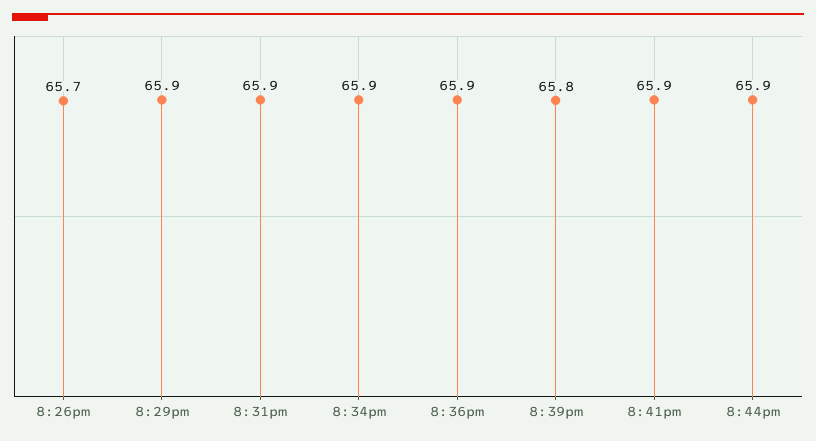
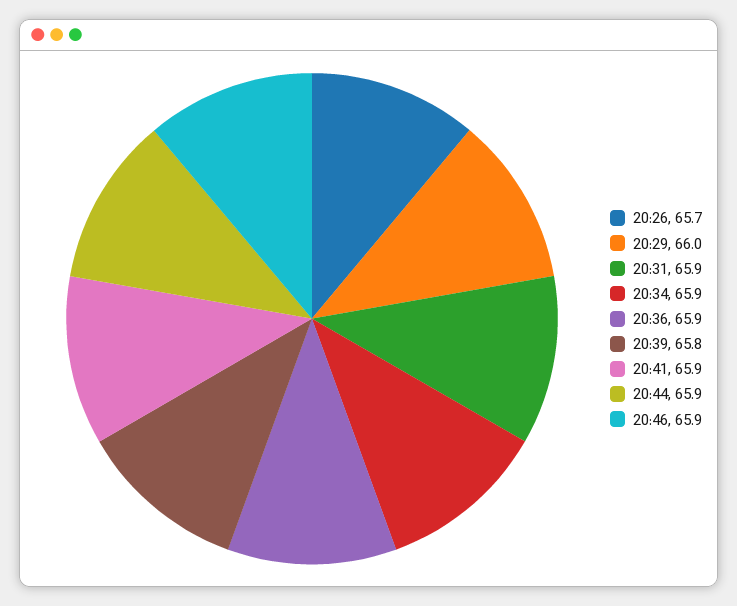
8:29pm: 65.9 -> 66
20:46: none -> 65.9

